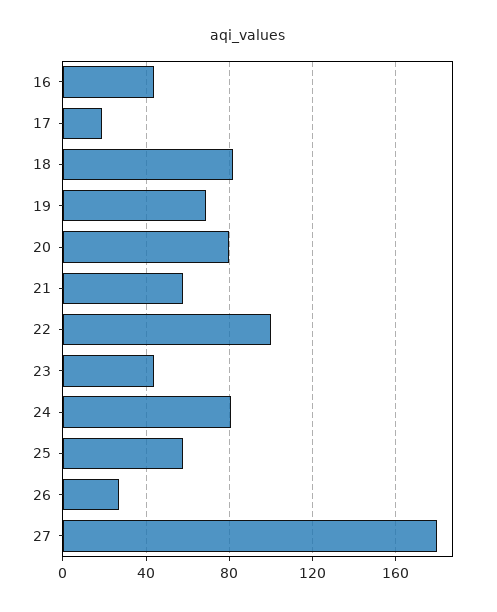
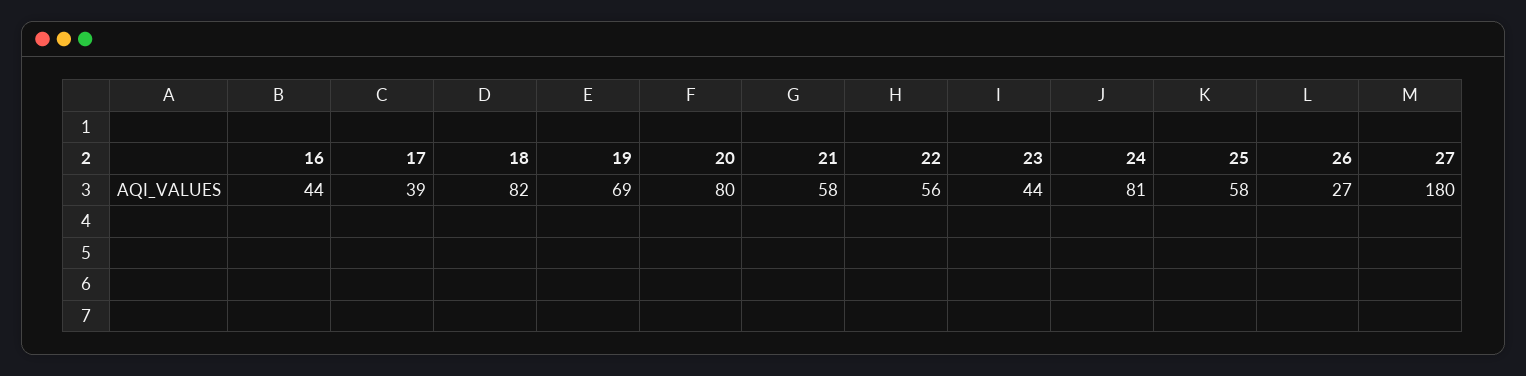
17: 20 -> 39
22: 100 -> 56

